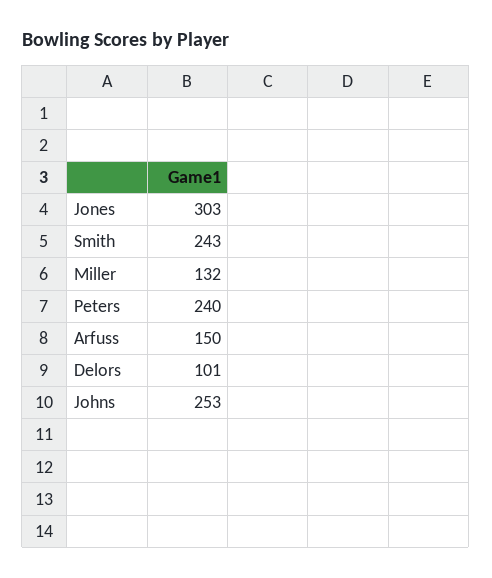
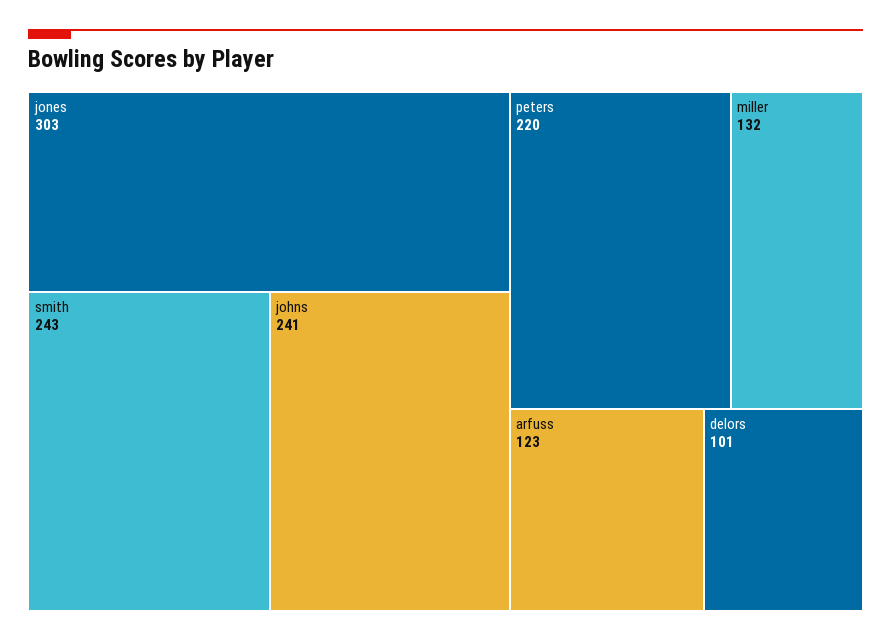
Peters: 240 -> 220
Arfuss: 150 -> 123
Johns: 253 -> 241

